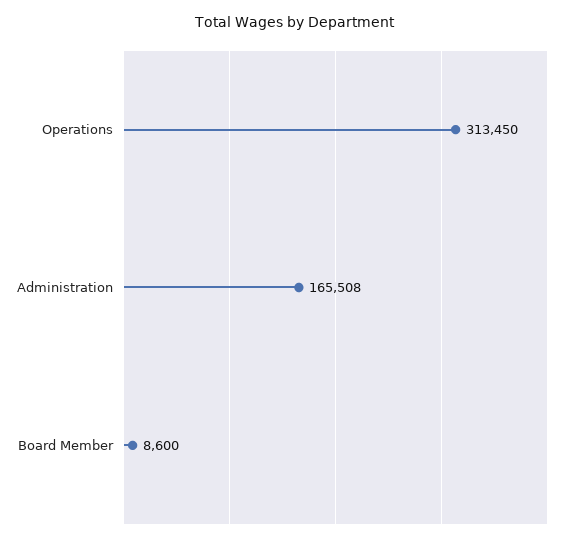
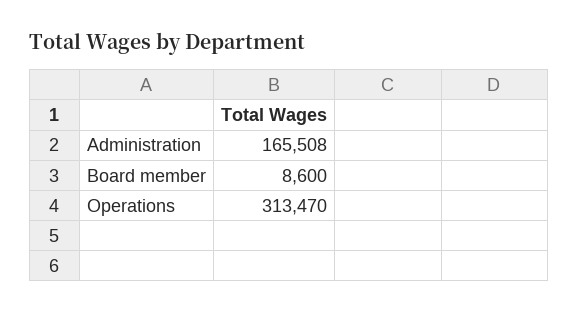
Operations: 313450 -> 313470

